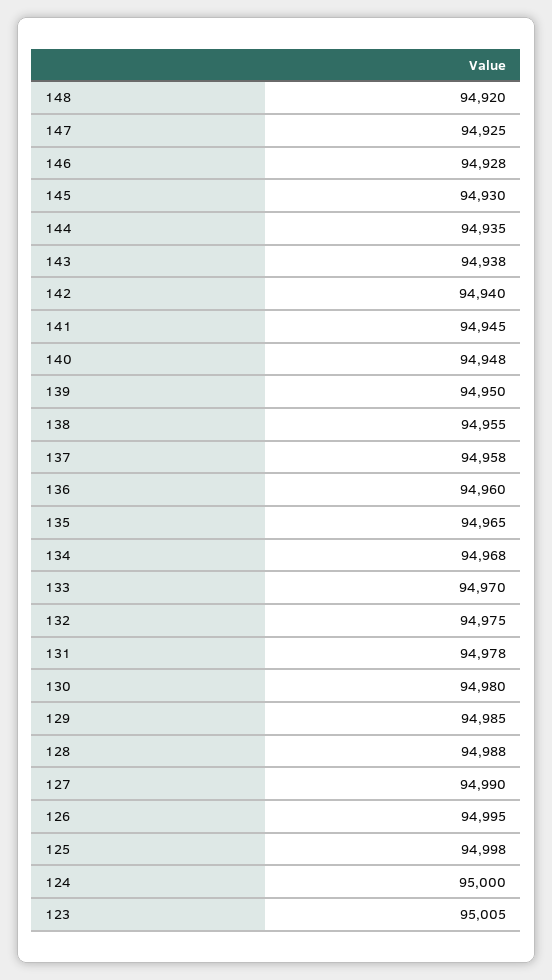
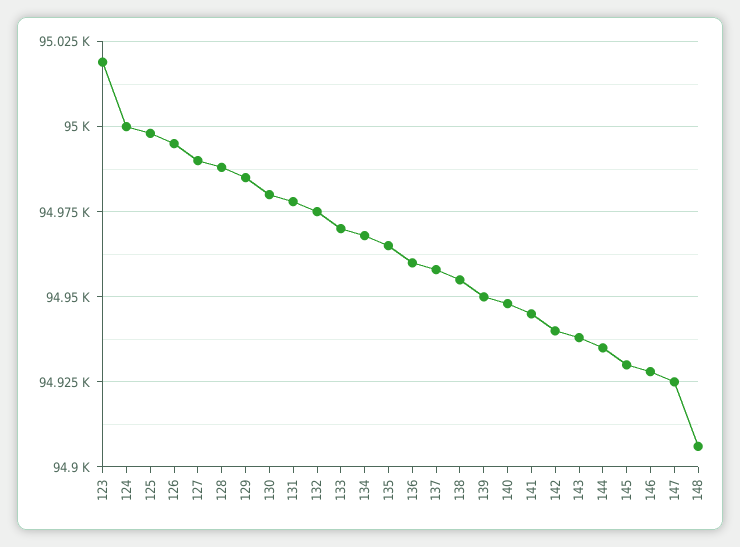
148: 94920 -> 94905
123: 95005 -> 95020

